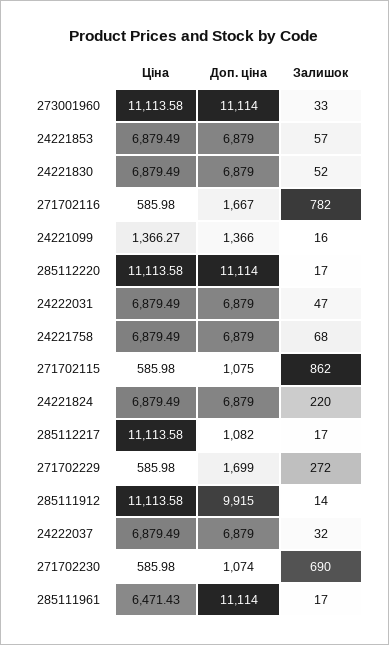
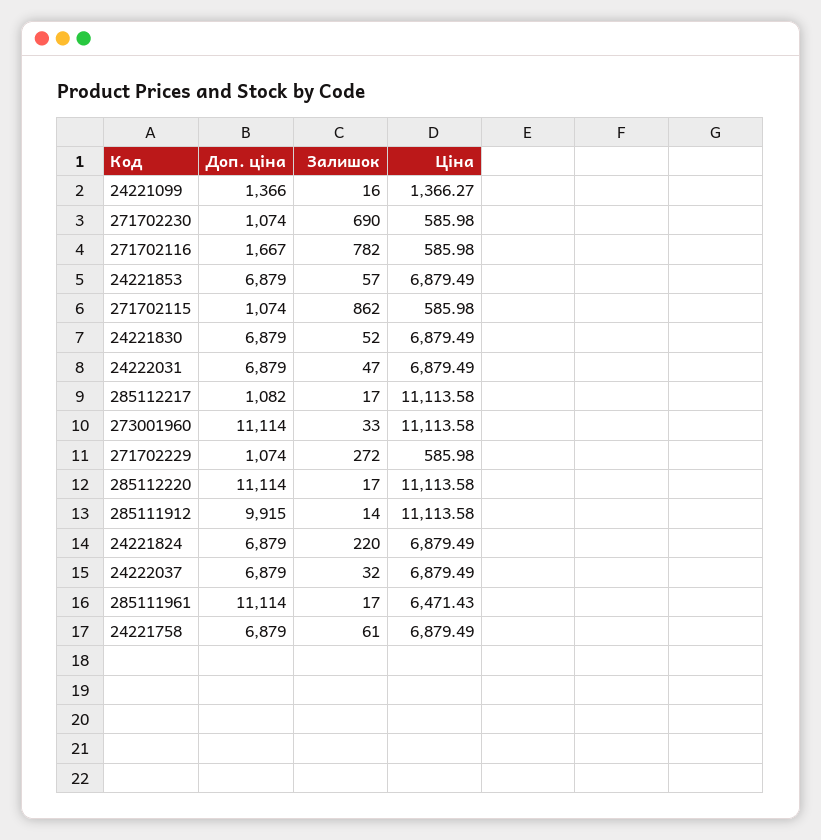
Залишок, 24221758: 68 -> 61
Доп. ціна, 271702115: 1075 -> 1074
Доп. ціна, 271702229: 1699 -> 1074

